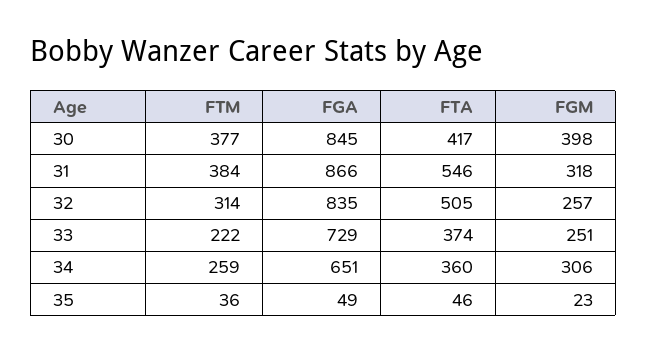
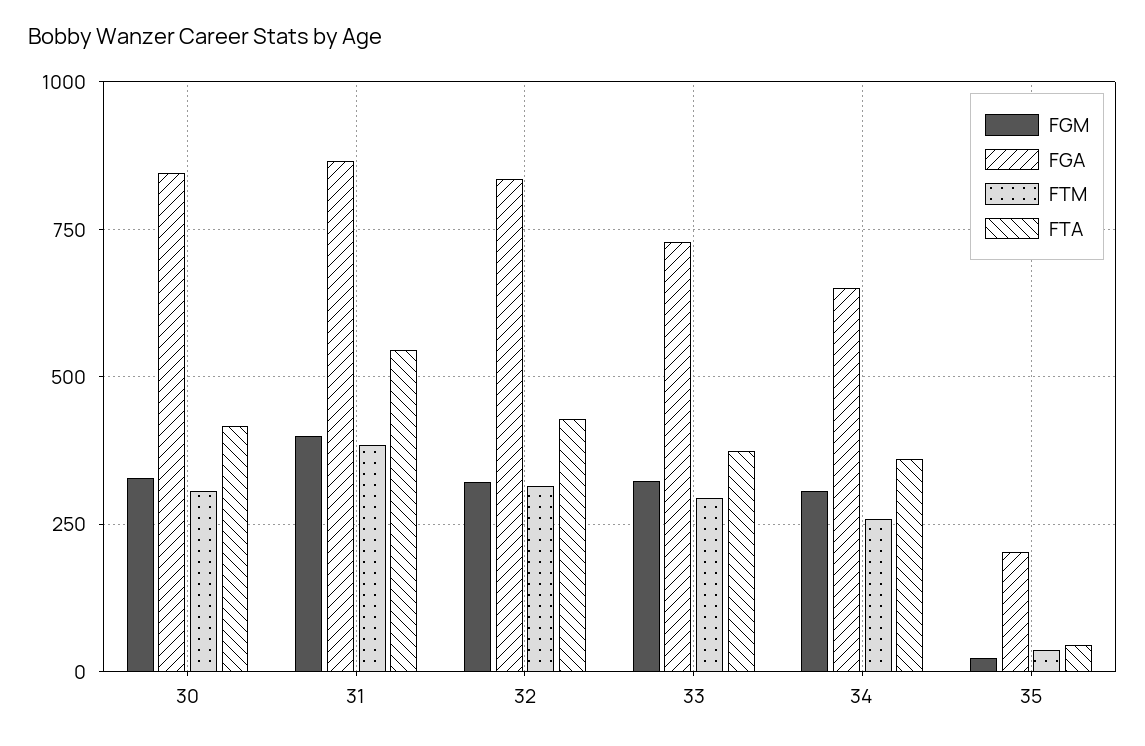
FTM, 30: 377 -> 300
FGM, 30: 398 -> 325
FGM, 31: 318 -> 400
FTA, 32: 505 -> 425
FGM, 32: 257 -> 325
FTM, 33: 222 -> 300
FGM, 33: 251 -> 325
FGA, 35: 49 -> 200

